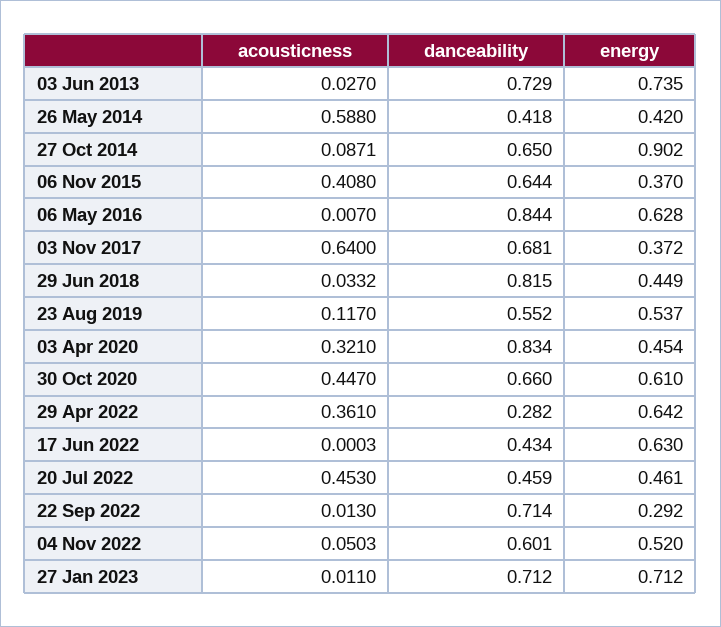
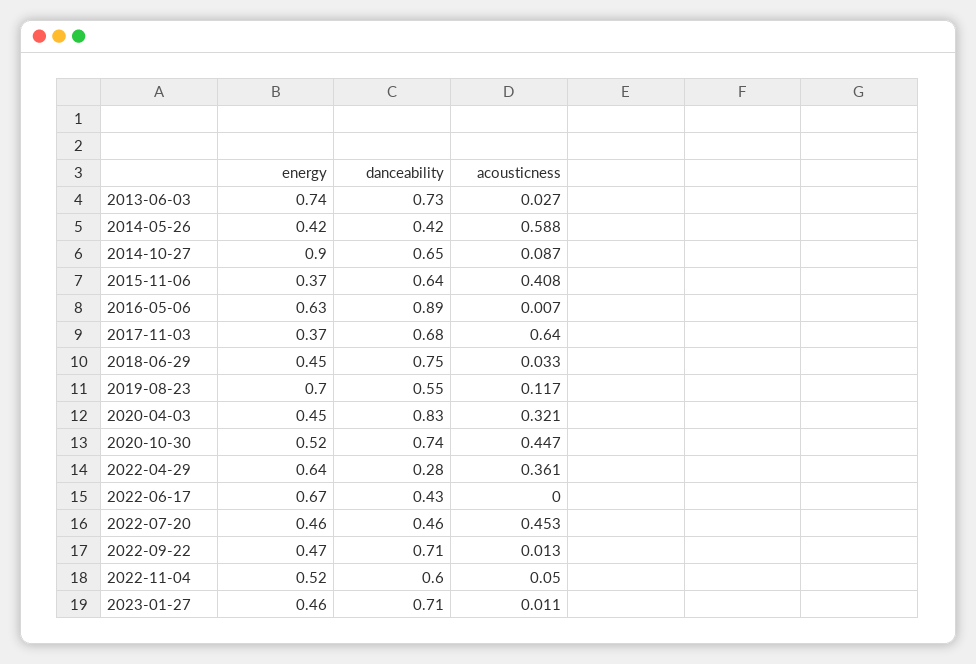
danceability, 06 May 2016: 0.844 -> 0.89
danceability, 29 Jun 2018: 0.815 -> 0.75
energy, 23 Aug 2019: 0.537 -> 0.7
danceability, 30 Oct 2020: 0.66 -> 0.74
energy, 30 Oct 2020: 0.61 -> 0.52
energy, 17 Jun 2022: 0.63 -> 0.67
energy, 22 Sep 2022: 0.292 -> 0.47
energy, 27 Jan 2023: 0.712 -> 0.46

